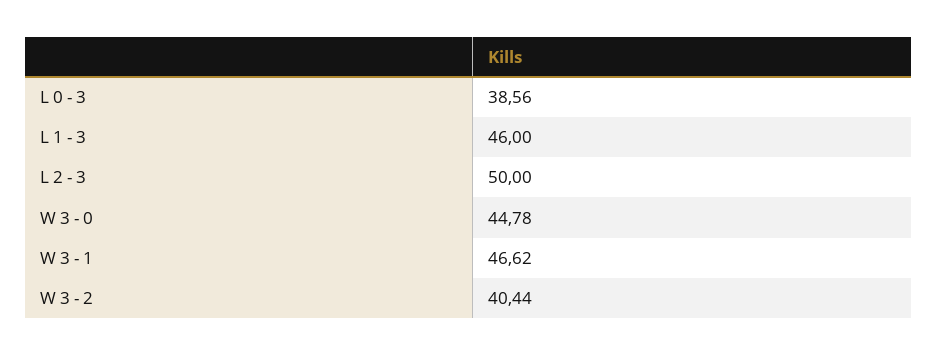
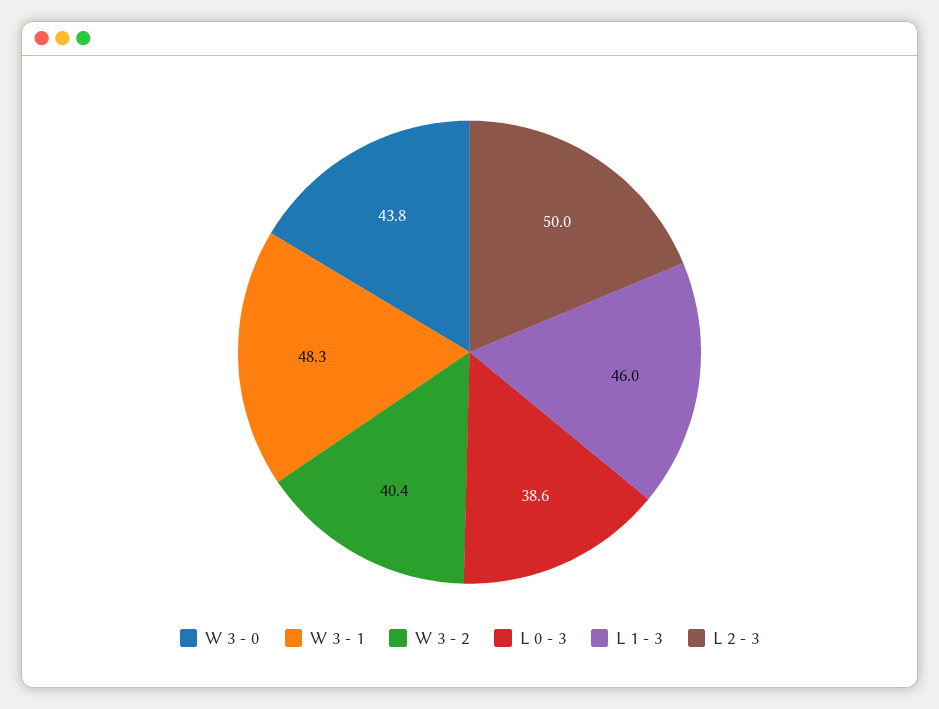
W 3 - 0: 44.78 -> 43.8
W 3 - 1: 46.62 -> 48.3

